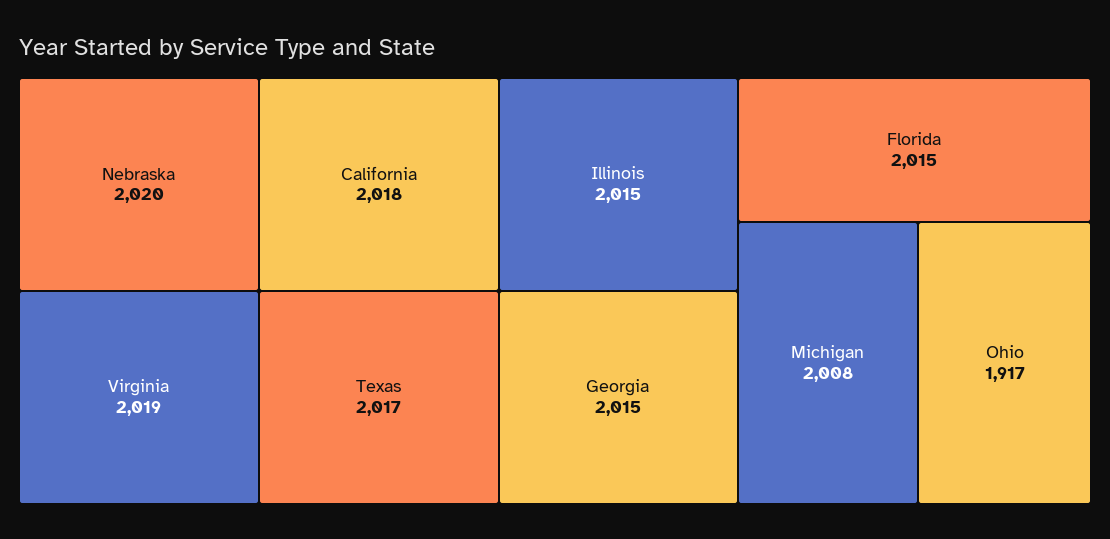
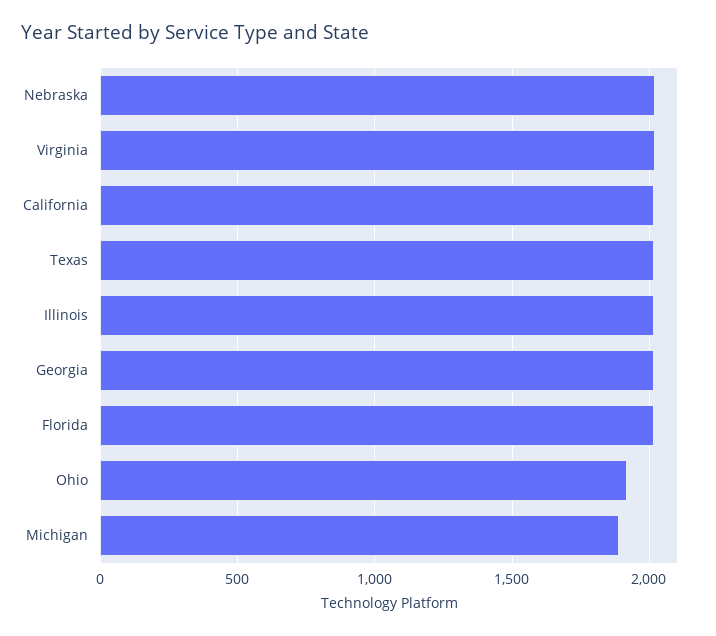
Michigan: 2008 -> 1900

